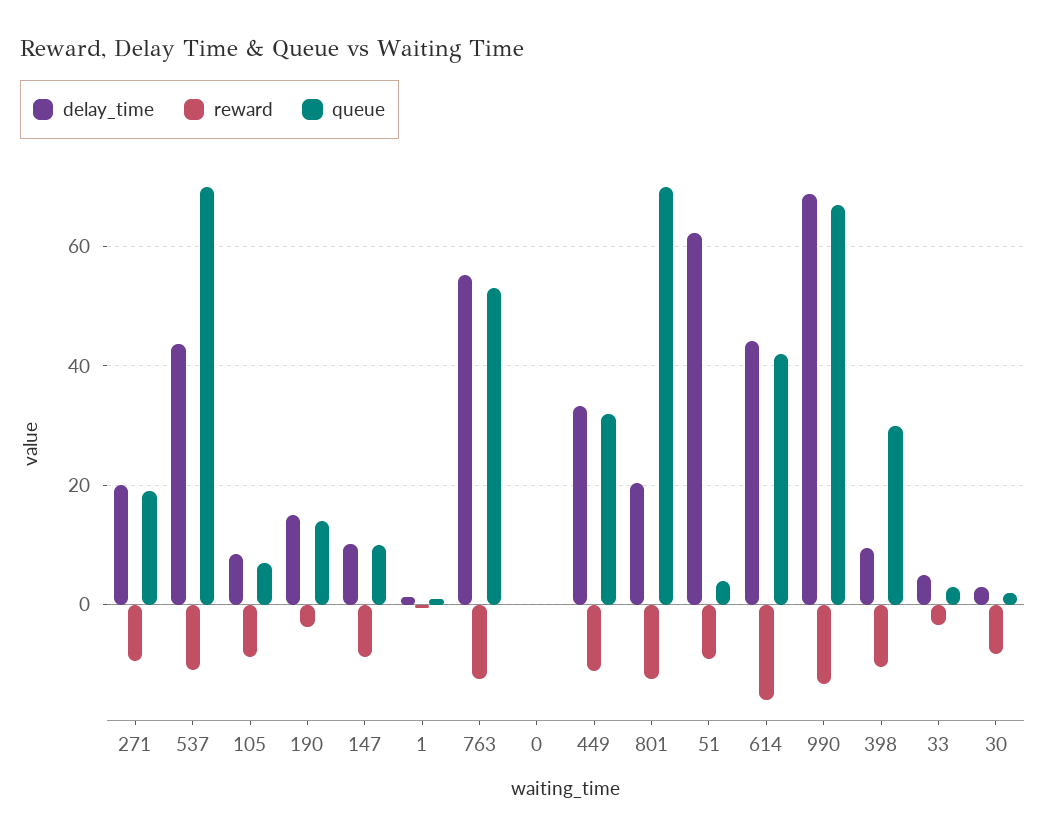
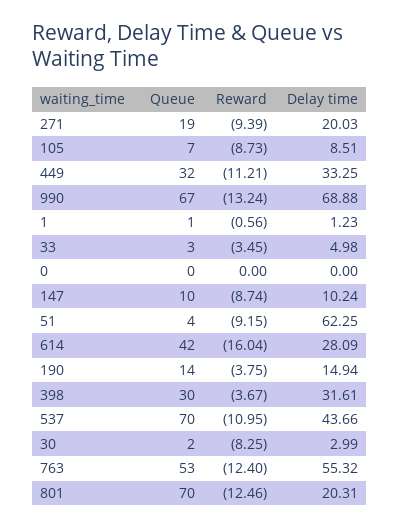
delay_time, 614: 44 -> 28.09
delay_time, 398: 10 -> 31.61
reward, 398: -10 -> -3.67

